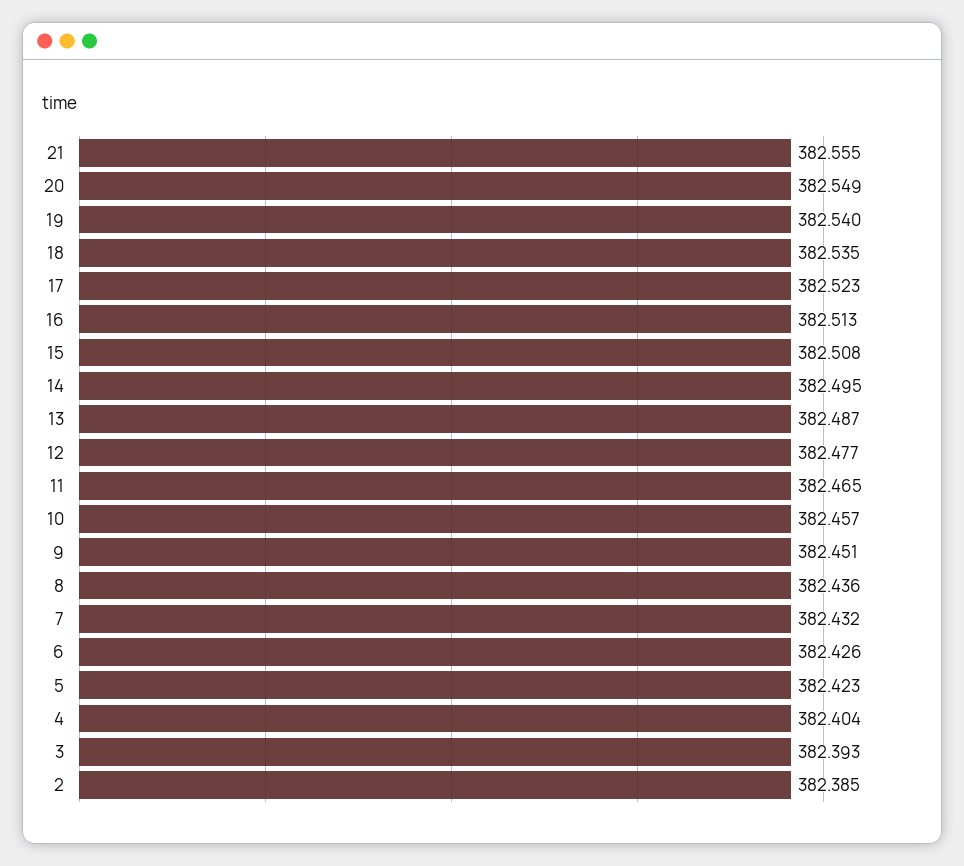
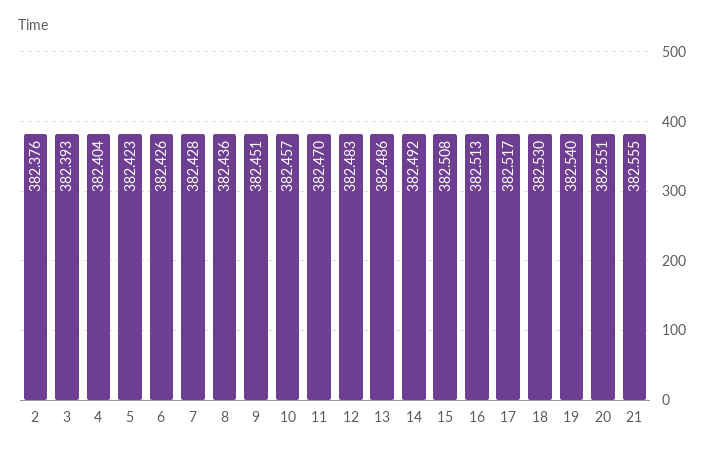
20: 382.549 -> 382.551
18: 382.535 -> 382.53
17: 382.523 -> 382.517
14: 382.495 -> 382.492
13: 382.487 -> 382.486
12: 382.477 -> 382.483
11: 382.465 -> 382.47
7: 382.432 -> 382.428
2: 382.385 -> 382.376

